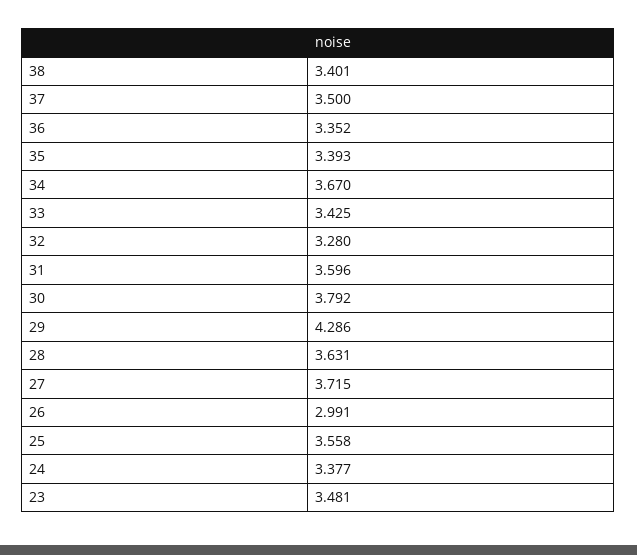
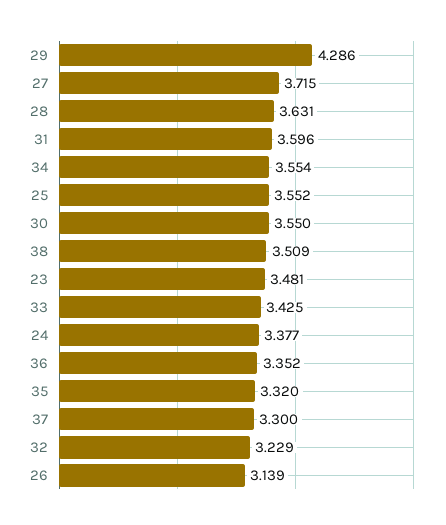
38: 3.401 -> 3.509
37: 3.5 -> 3.3
35: 3.393 -> 3.32
34: 3.67 -> 3.554
32: 3.28 -> 3.229
30: 3.792 -> 3.55
26: 2.991 -> 3.139
25: 3.558 -> 3.552

